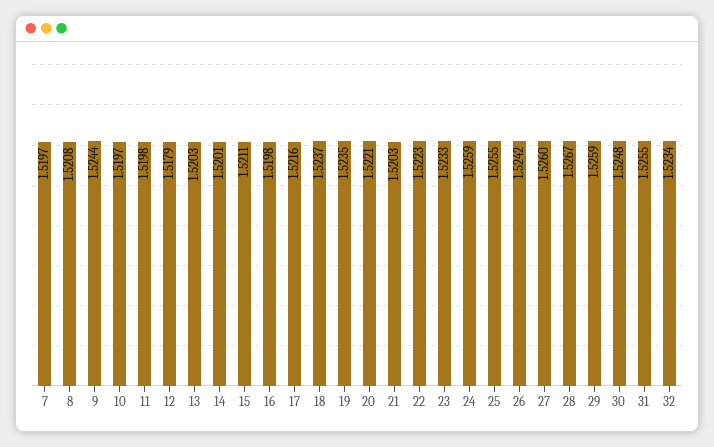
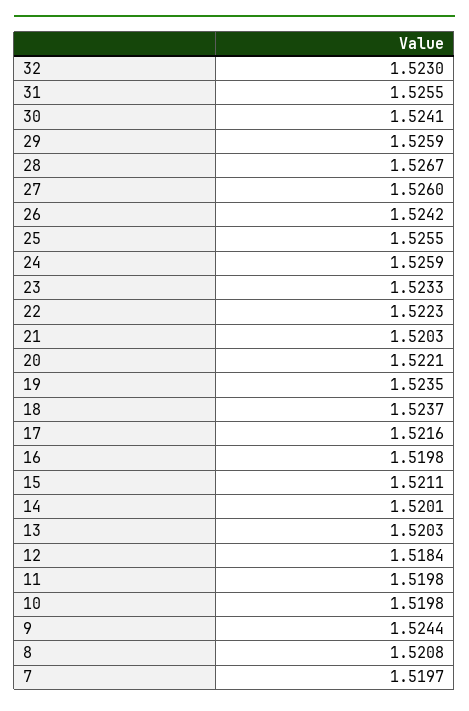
10: 1.5197 -> 1.5198
12: 1.5179 -> 1.5184
30: 1.5248 -> 1.5241
32: 1.5234 -> 1.523

